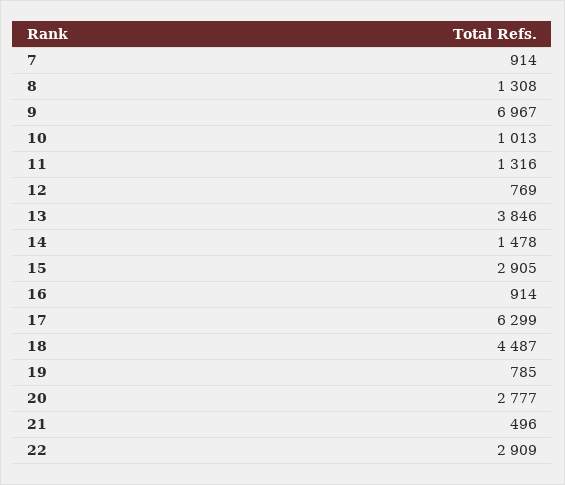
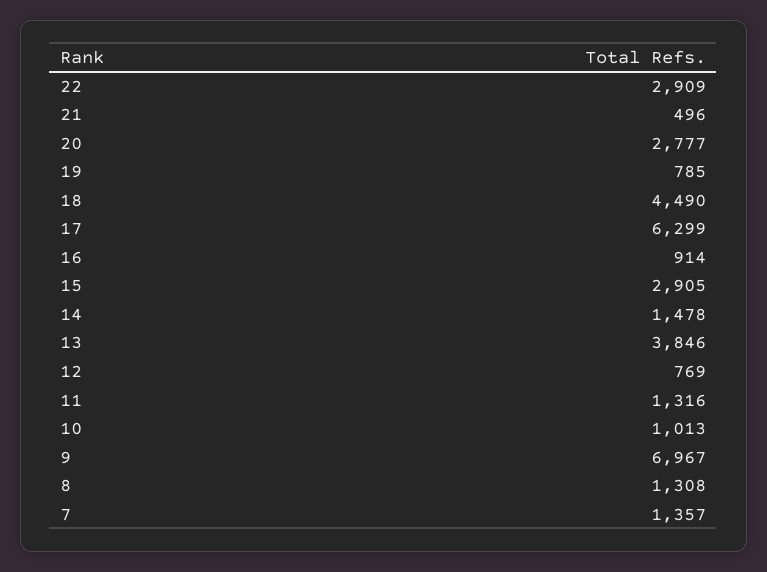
7: 914 -> 1357
18: 4487 -> 4490

